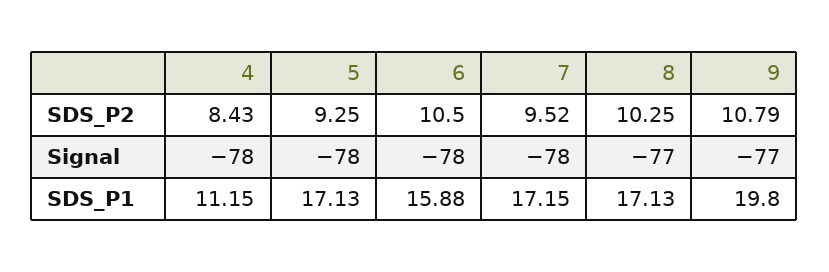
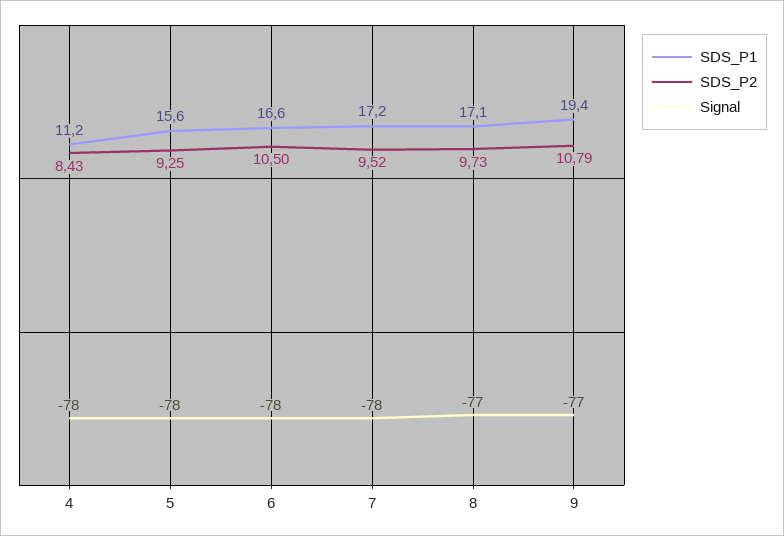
SDS_P2, 8: 10.25 -> 9.73
SDS_P1, 5: 17.13 -> 15.6
SDS_P1, 6: 15.88 -> 16.6
SDS_P1, 9: 19.8 -> 19.4

